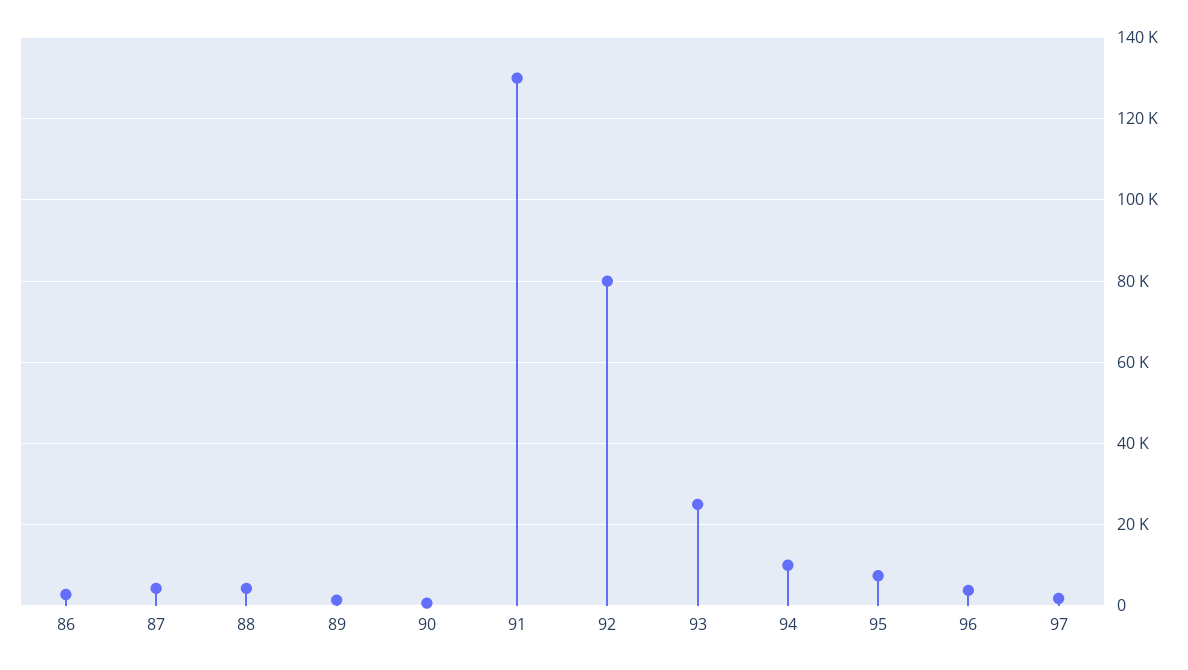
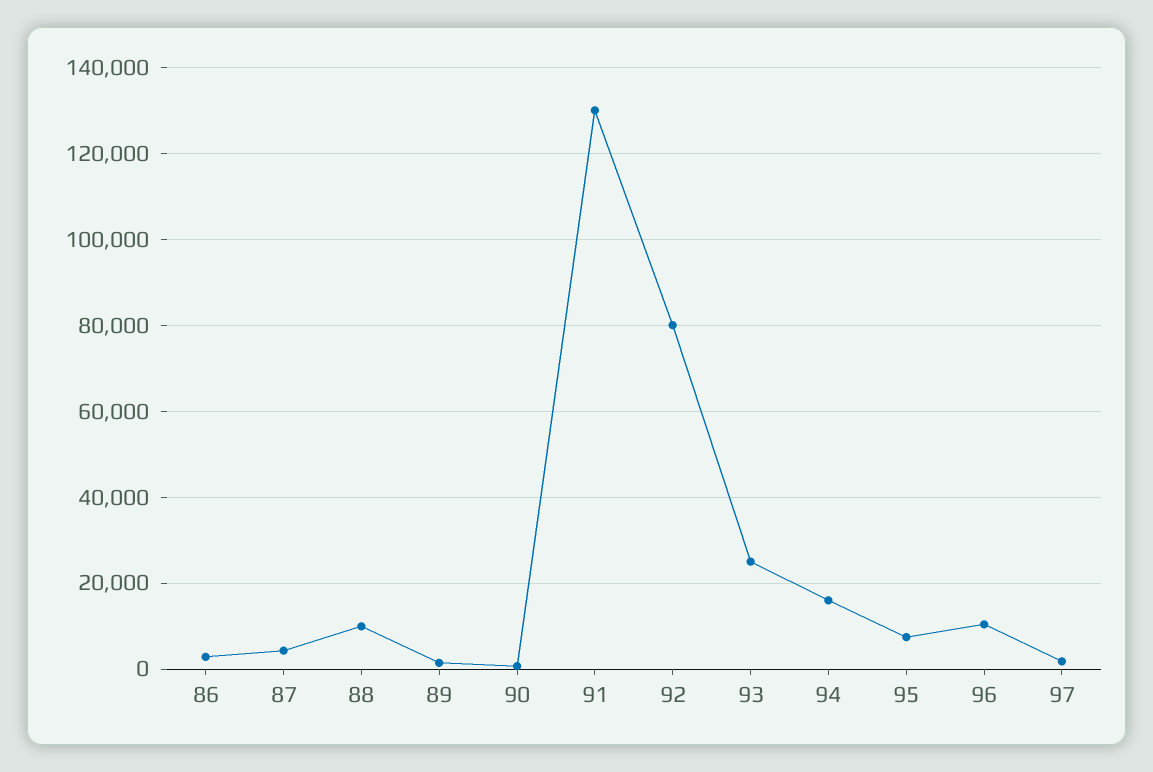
88: 4000 -> 10000
94: 10000 -> 16000
96: 4000 -> 10000

